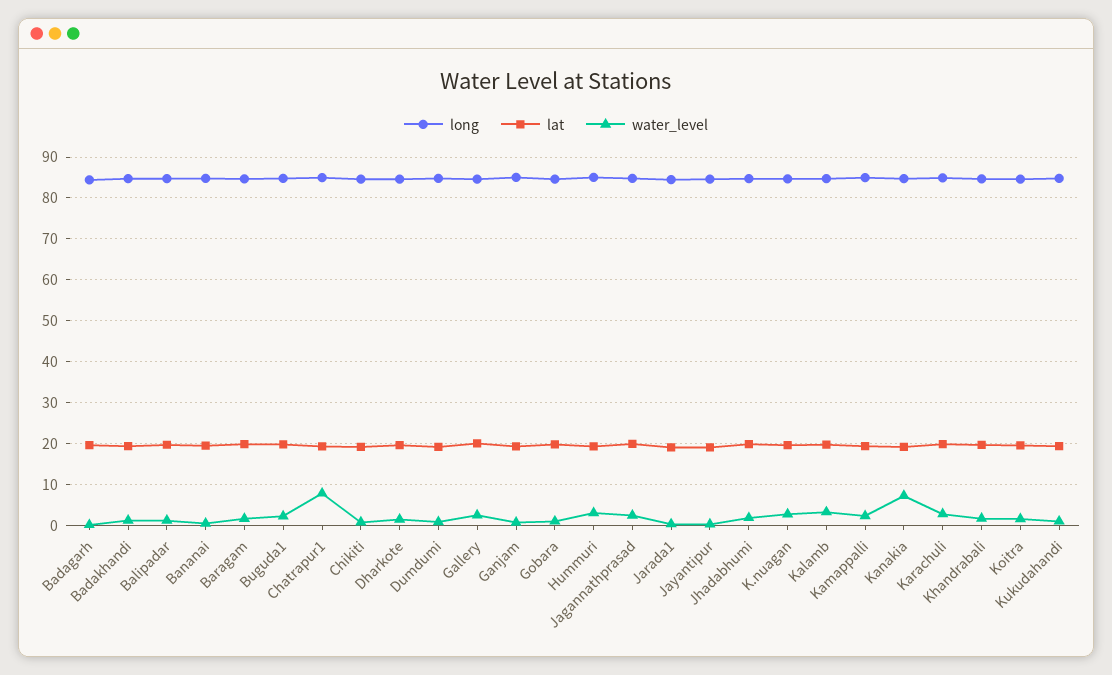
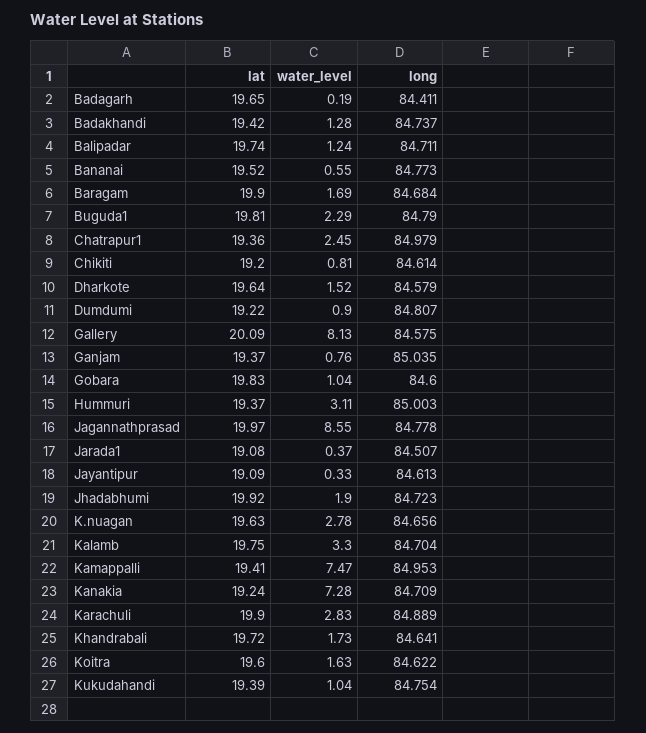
water_level, Chatrapur1: 8 -> 2.45
water_level, Gallery: 2 -> 8.13
water_level, Jagannathprasad: 2 -> 8.55
water_level, Kamappalli: 2 -> 7.47

